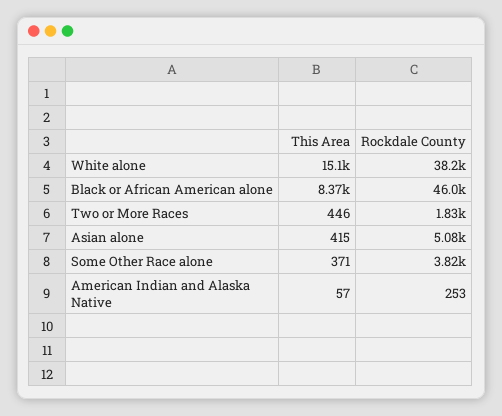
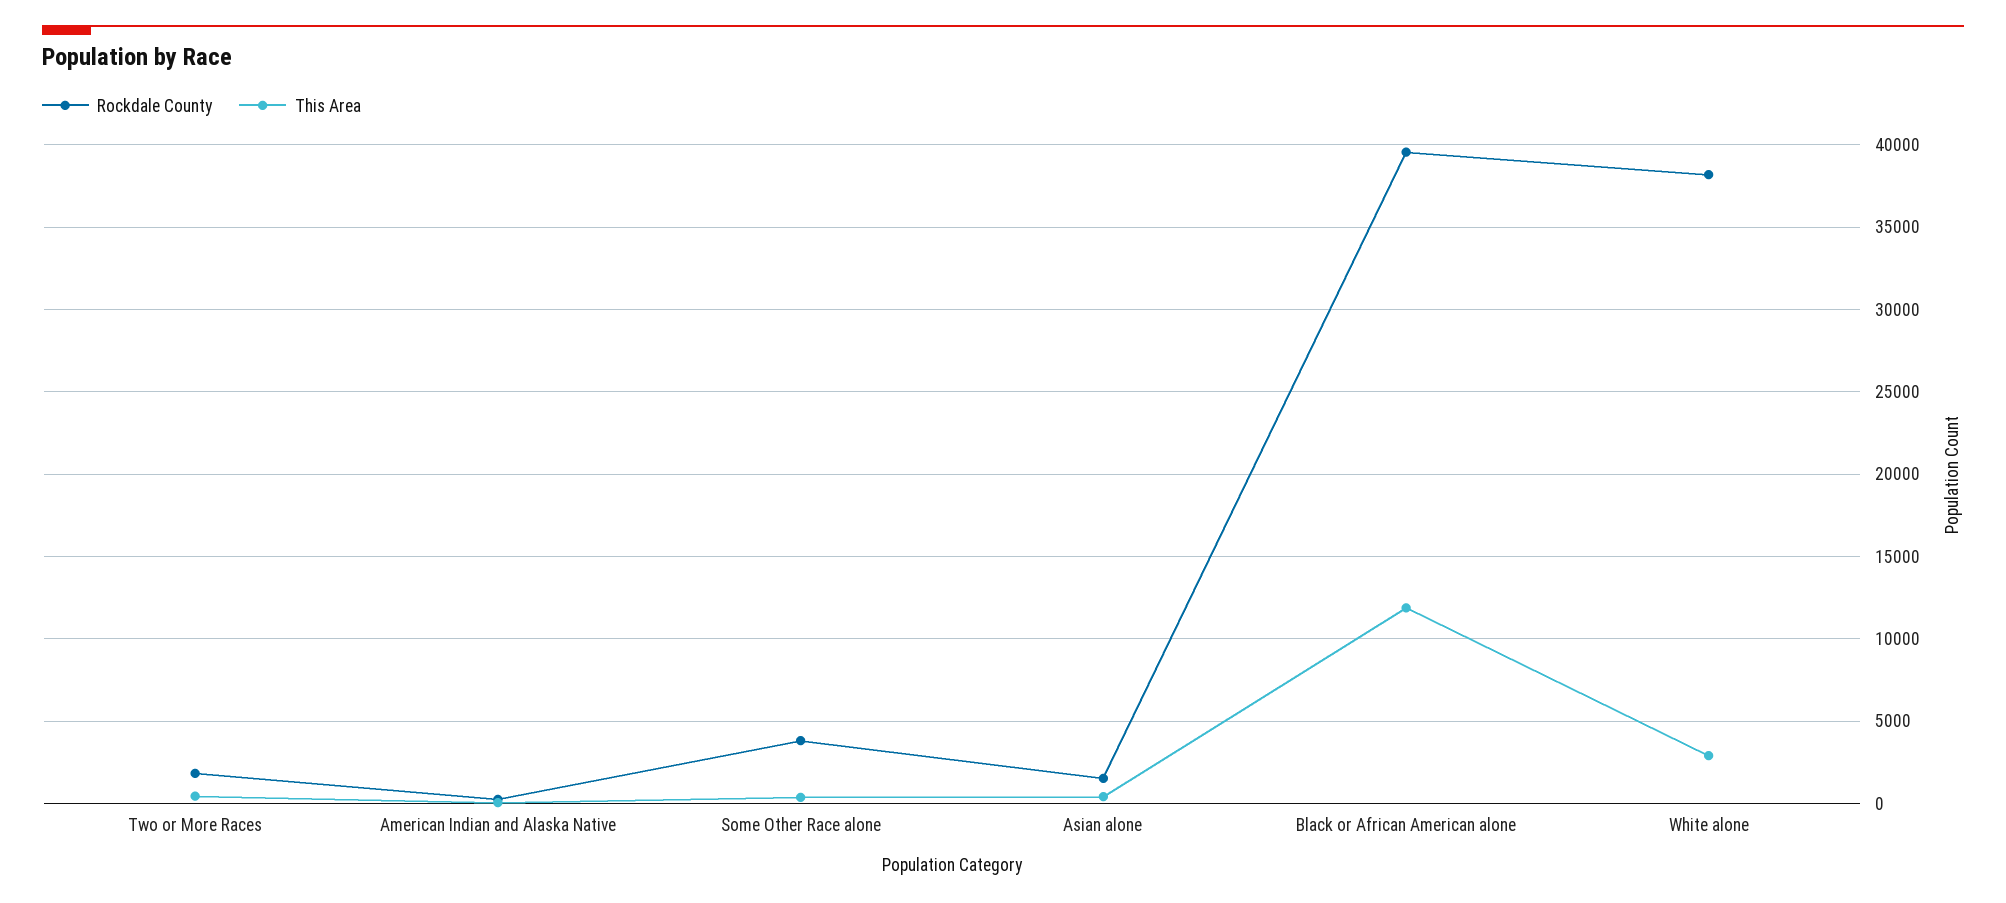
This Area, White alone: 15100 -> 3000
This Area, Black or African American alone: 8370 -> 12000
Rockdale County, Black or African American alone: 46000 -> 39500
Rockdale County, Asian alone: 5080 -> 1500

